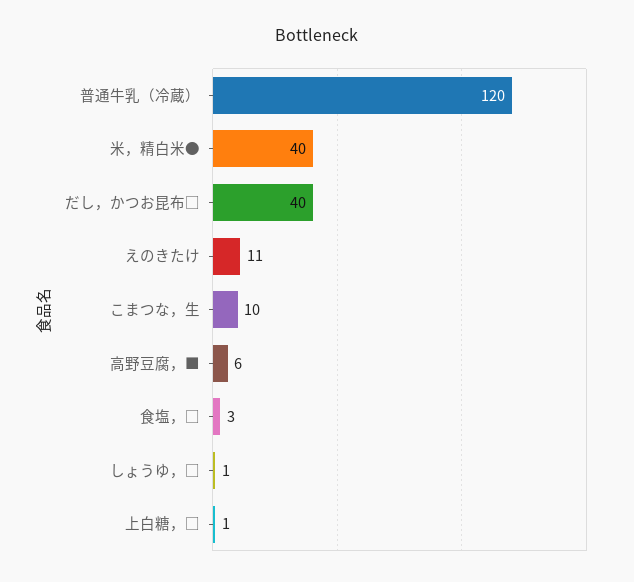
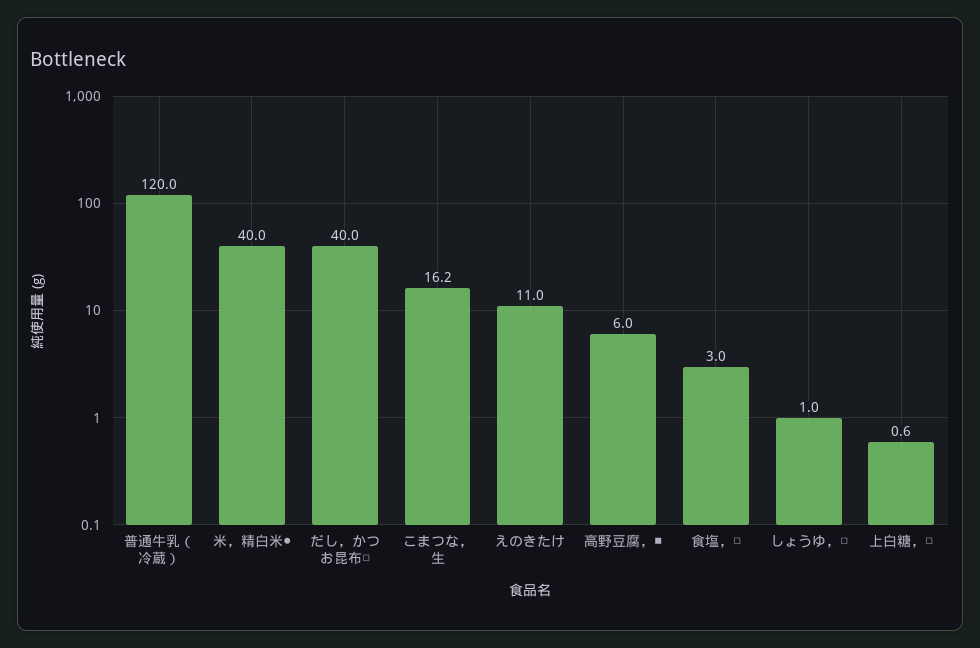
こまつな，生: 10 -> 16.2

